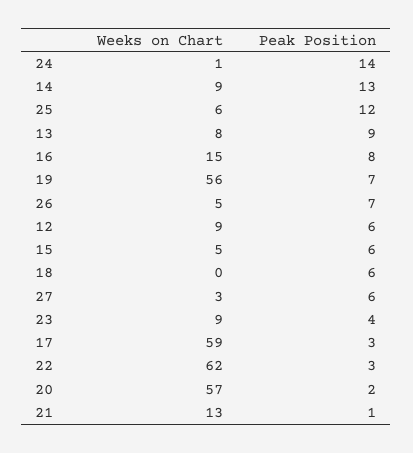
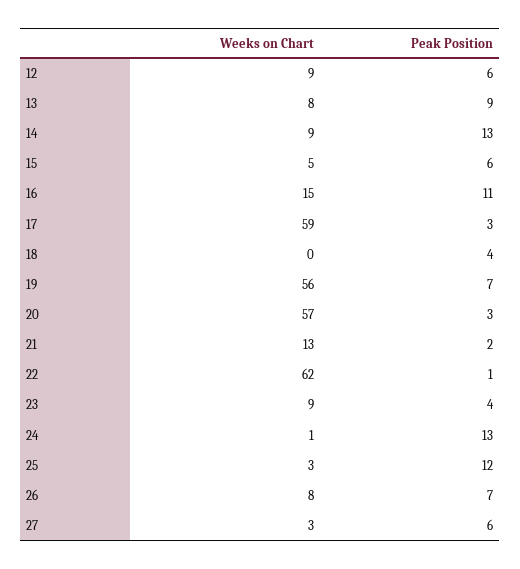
Peak Position, 24: 14 -> 13
Weeks on Chart, 25: 6 -> 3
Peak Position, 16: 8 -> 11
Weeks on Chart, 26: 5 -> 8
Peak Position, 18: 6 -> 4
Peak Position, 22: 3 -> 1
Peak Position, 20: 2 -> 3
Peak Position, 21: 1 -> 2

